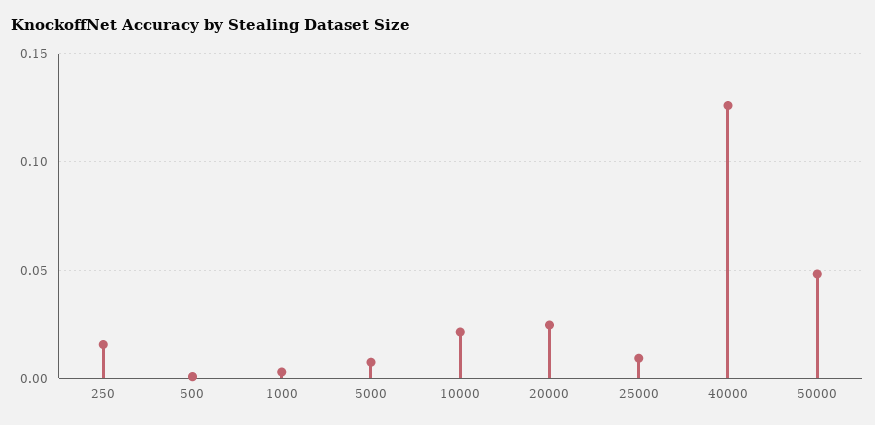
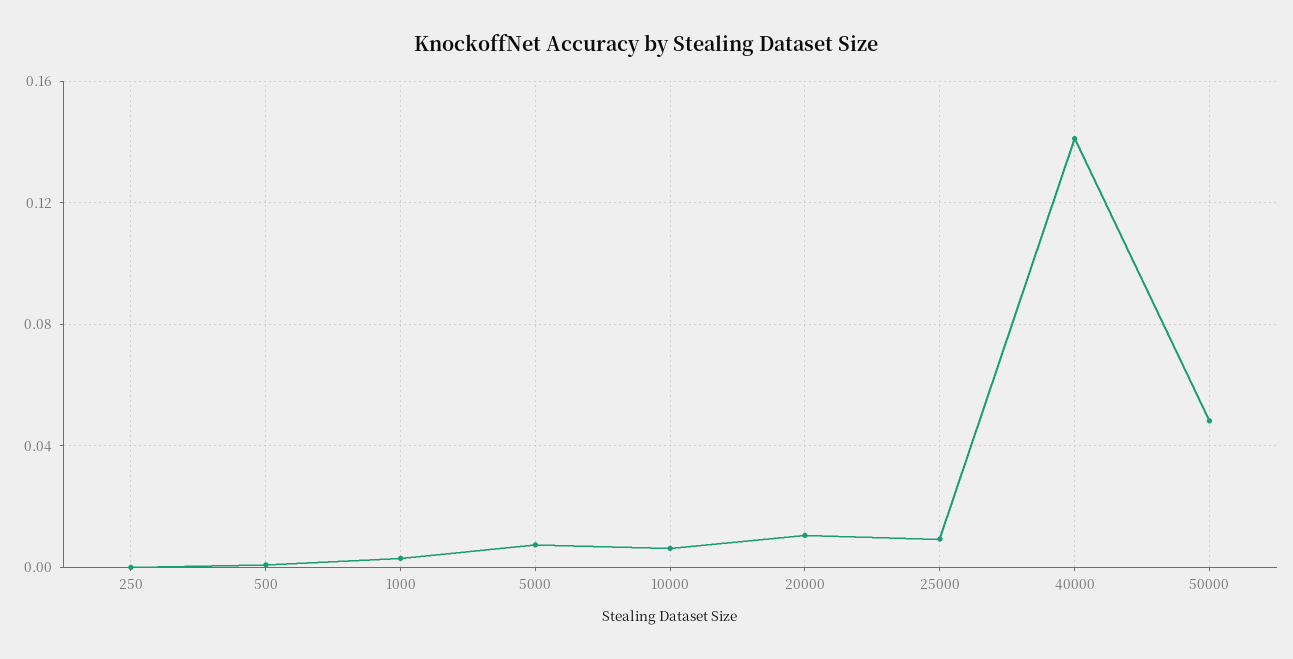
250: 0.015 -> 0
10000: 0.02 -> 0.005
20000: 0.025 -> 0.01
40000: 0.125 -> 0.14

